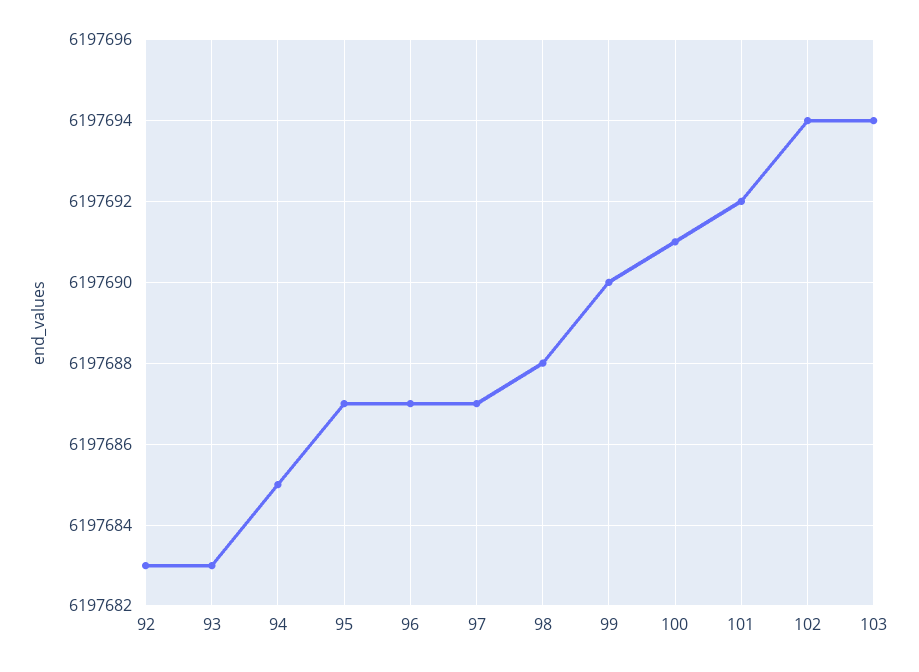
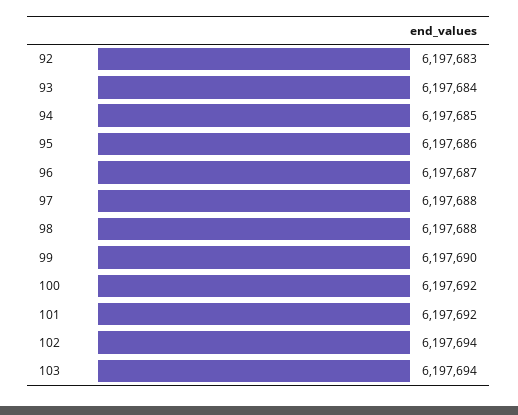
93: 6197683 -> 6197684
95: 6197687 -> 6197686
97: 6197687 -> 6197688
100: 6197691 -> 6197692

